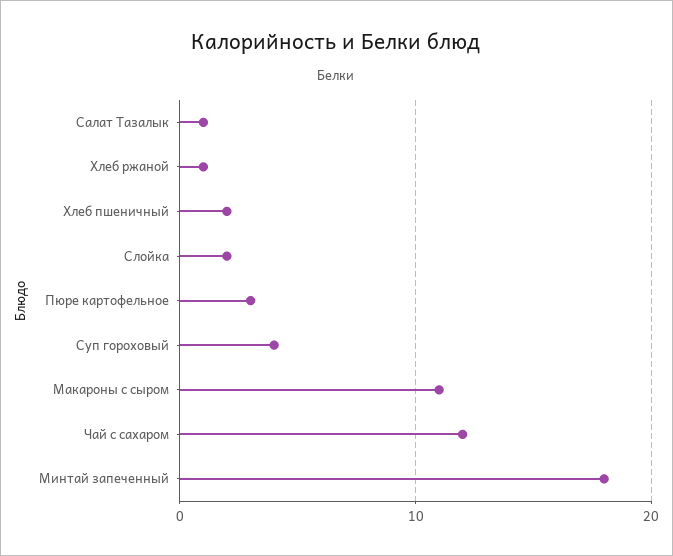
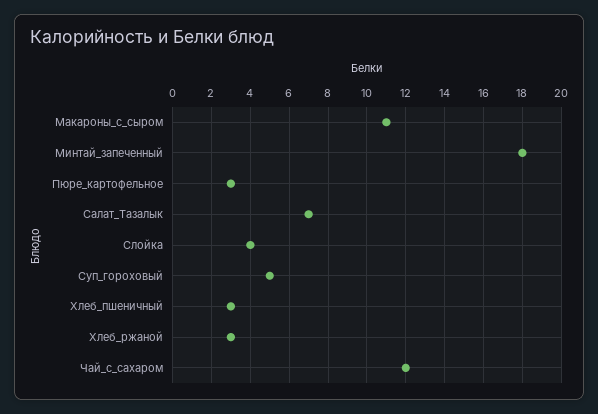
Салат Тазалык: 1 -> 7
Хлеб ржаной: 1 -> 3
Хлеб пшеничный: 2 -> 3
Слойка: 2 -> 4
Суп гороховый: 4 -> 5

